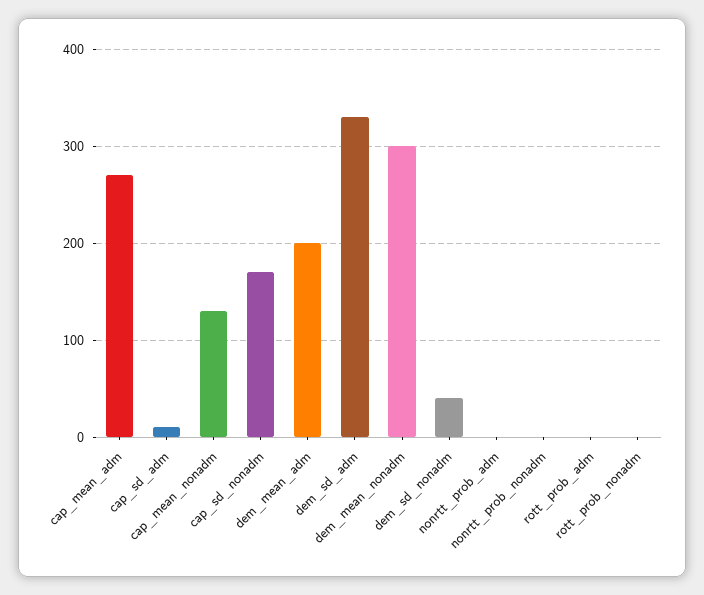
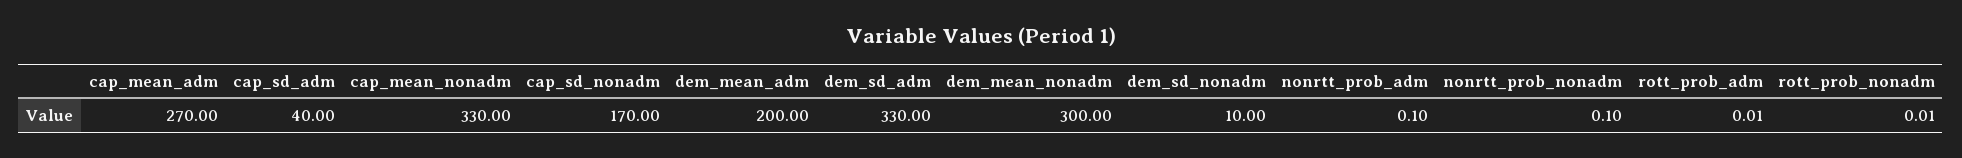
cap_sd_adm: 10 -> 40
cap_mean_nonadm: 130 -> 330
dem_sd_nonadm: 40 -> 10

